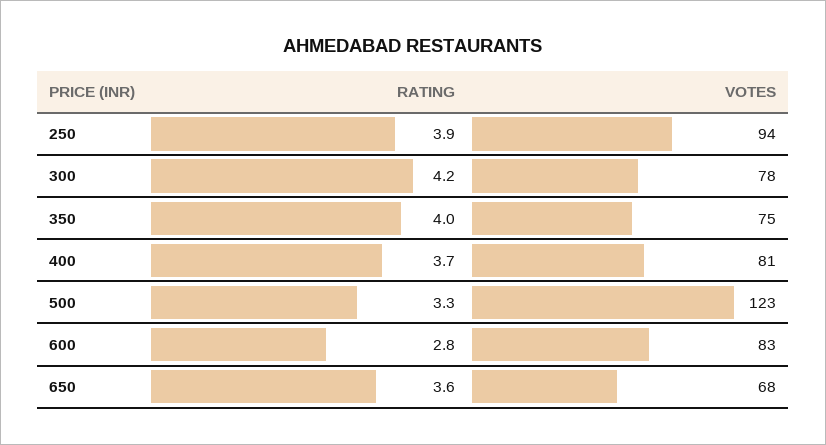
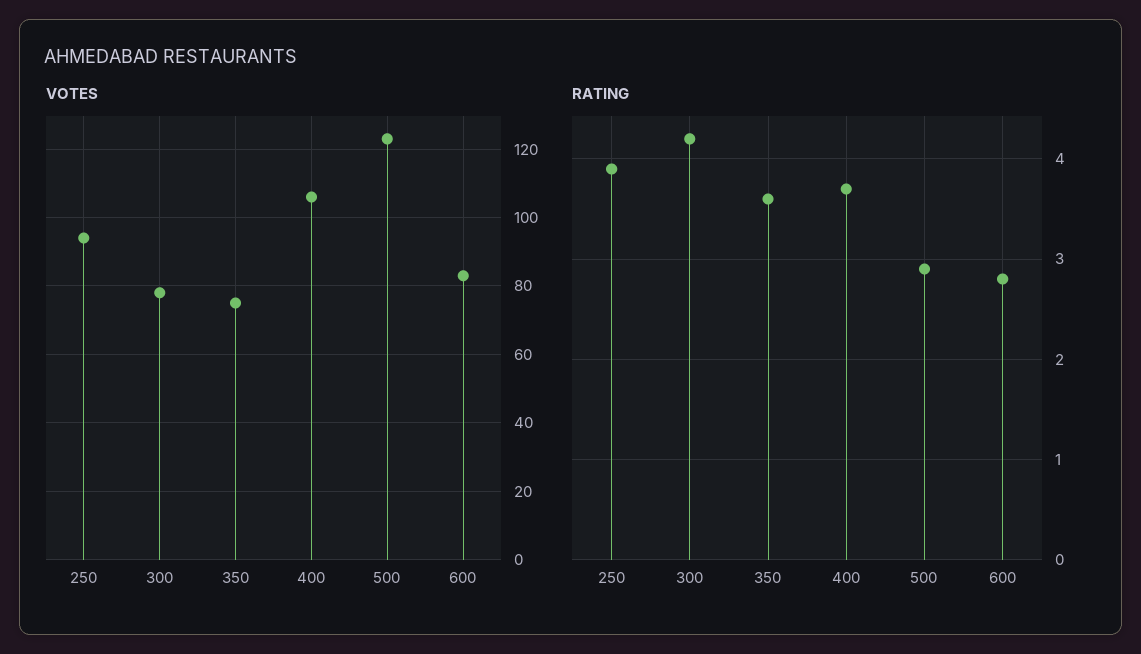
RATING, 350: 4 -> 3.6
VOTES, 400: 81 -> 105
RATING, 500: 3.3 -> 2.9
RATING, 650: 3.6 -> none
VOTES, 650: 68 -> none

